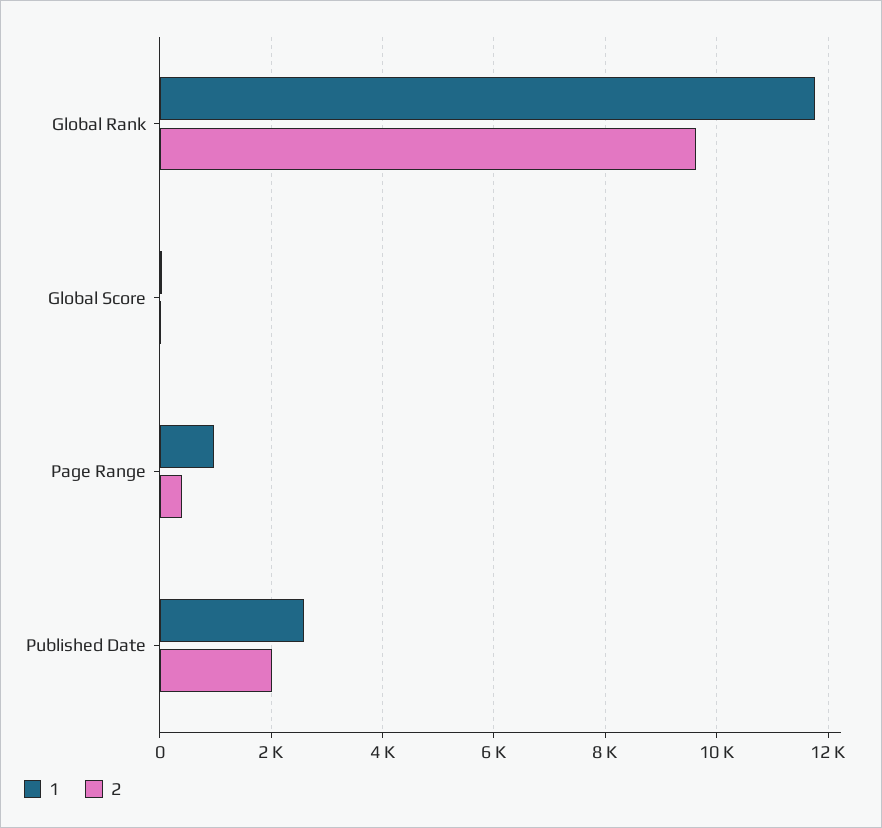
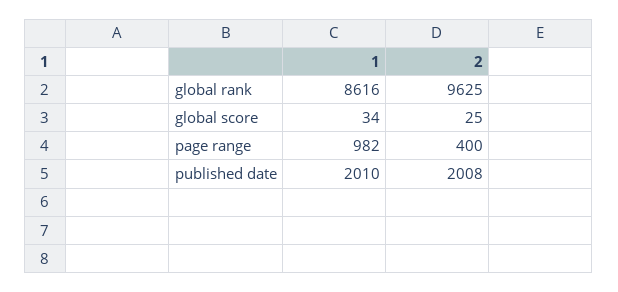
1, Global Rank: 11800 -> 8616
1, Published Date: 2600 -> 2010

